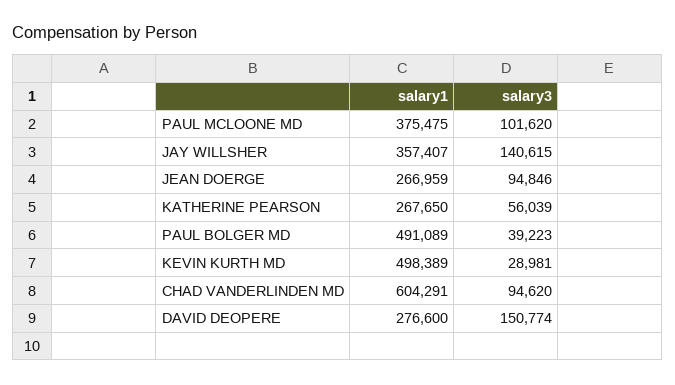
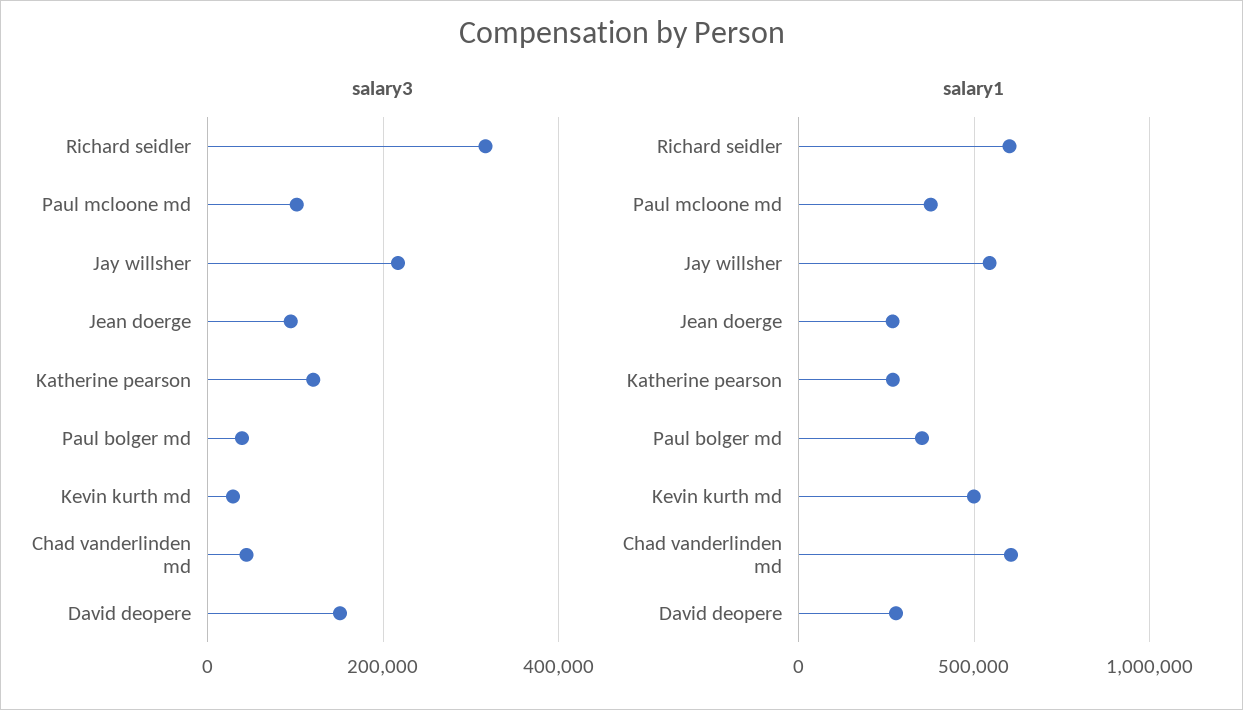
salary1, JAY WILLSHER: 357407 -> 550000
salary3, JAY WILLSHER: 140615 -> 220000
salary3, KATHERINE PEARSON: 56039 -> 120000
salary1, PAUL BOLGER MD: 491089 -> 350000
salary3, CHAD VANDERLINDEN MD: 94620 -> 40000
salary3, Richard seidler: none -> 320000
salary1, Richard seidler: none -> 600000

